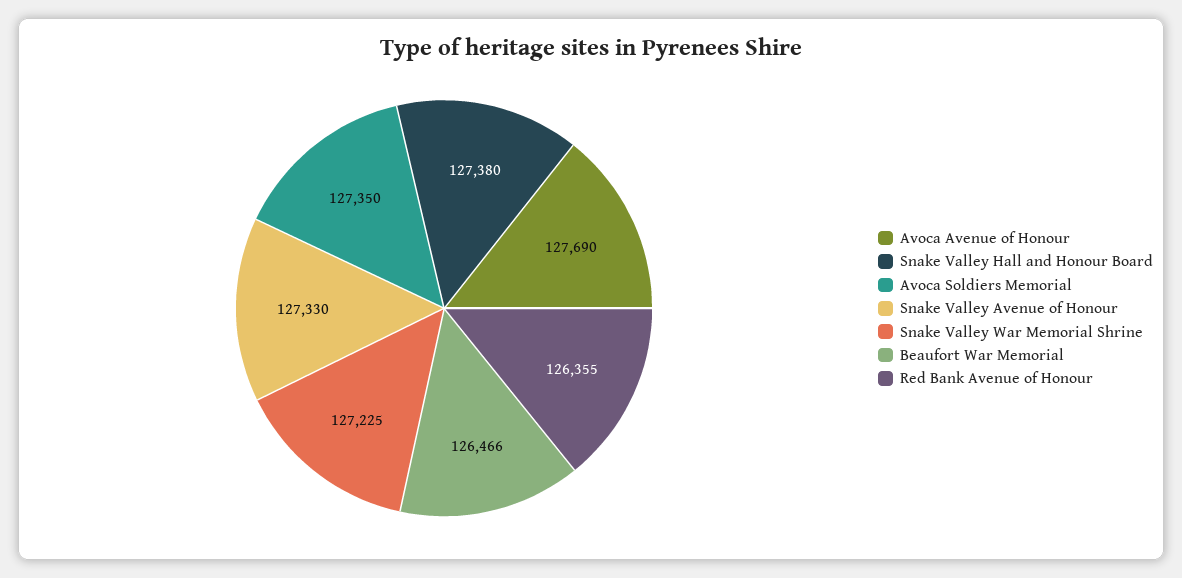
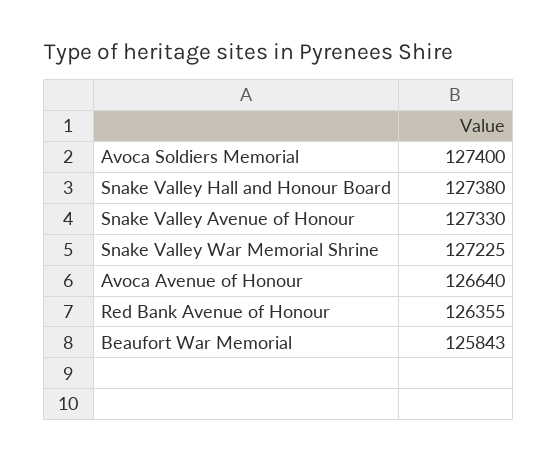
Avoca Avenue of Honour: 127690 -> 126640
Avoca Soldiers Memorial: 127350 -> 127400
Beaufort War Memorial: 126466 -> 125843

